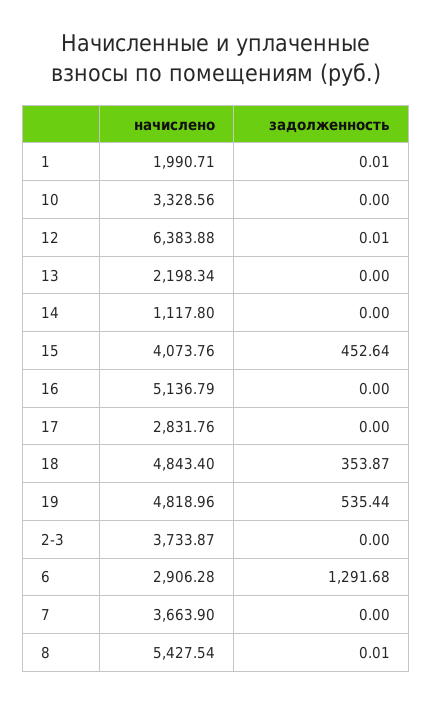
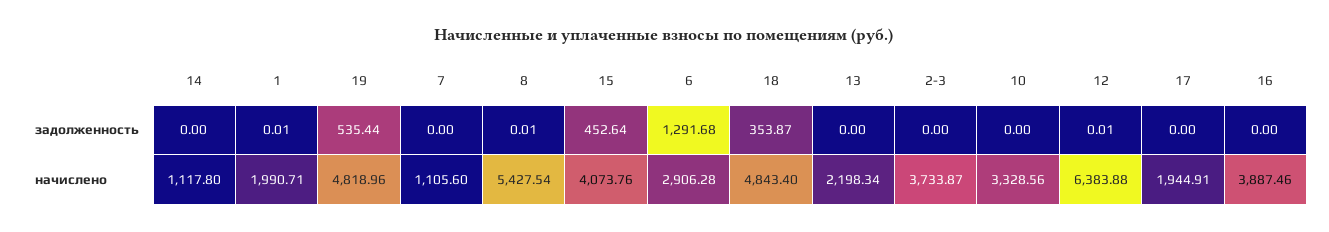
начислено, 16: 5136.79 -> 3887.46
начислено, 17: 2831.76 -> 1944.91
начислено, 7: 3663.9 -> 1105.6

